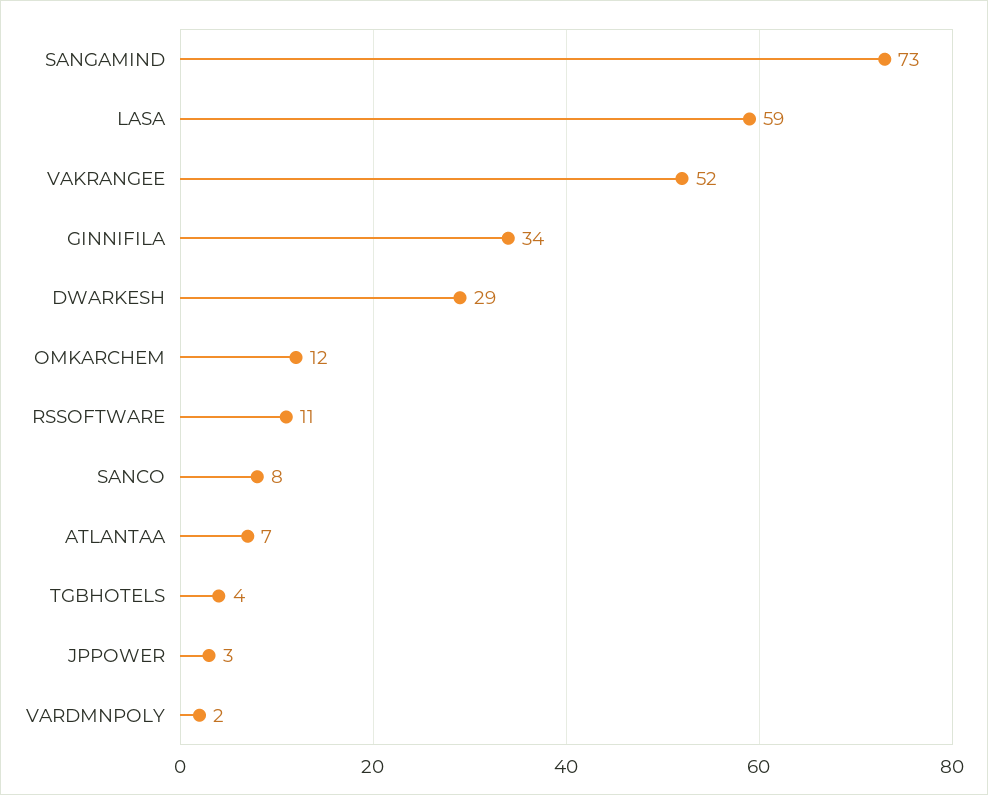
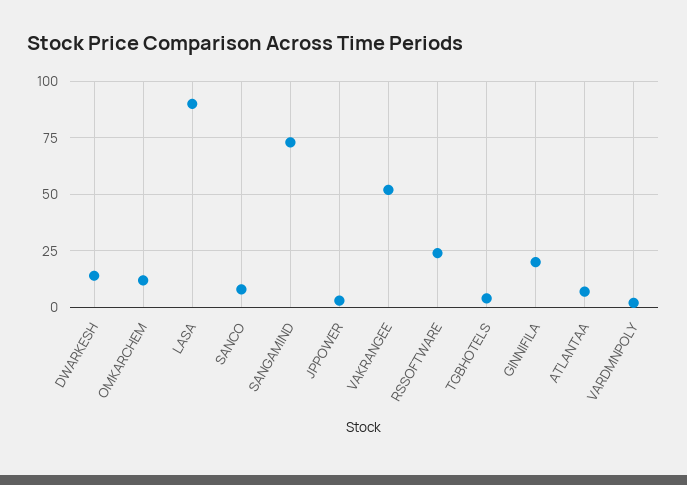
LASA: 59 -> 90
GINNIFILA: 34 -> 20
DWARKESH: 29 -> 15
RSSOFTWARE: 11 -> 25

